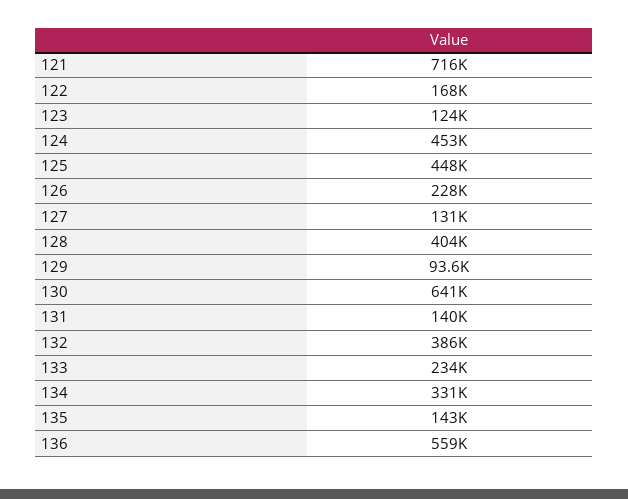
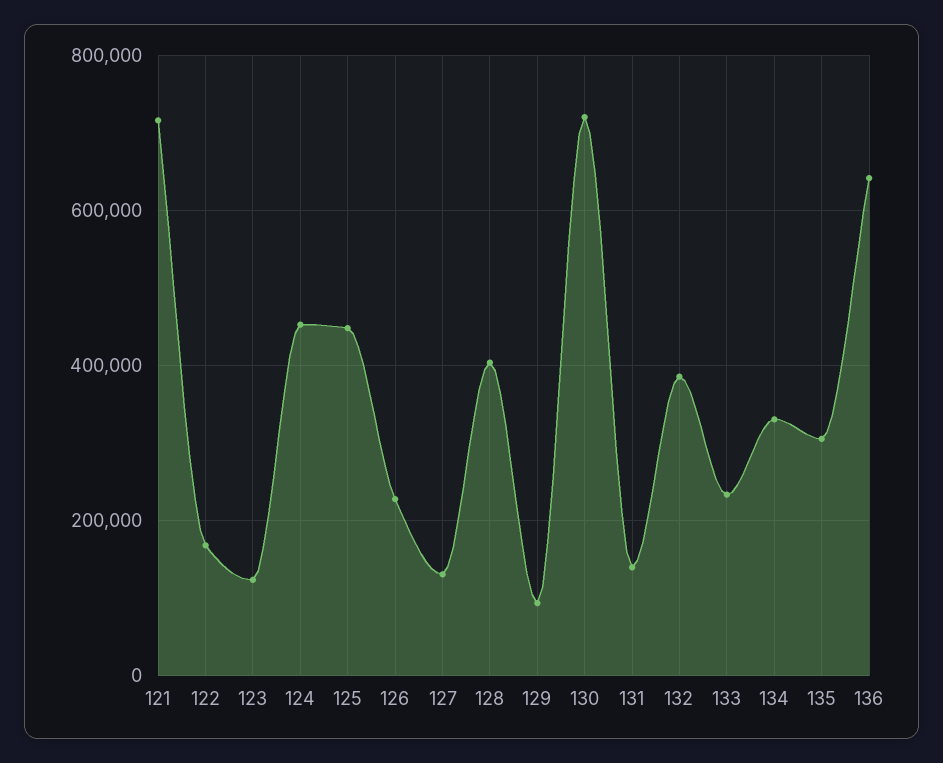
130: 641000 -> 720000
135: 143000 -> 300000
136: 559000 -> 640000

